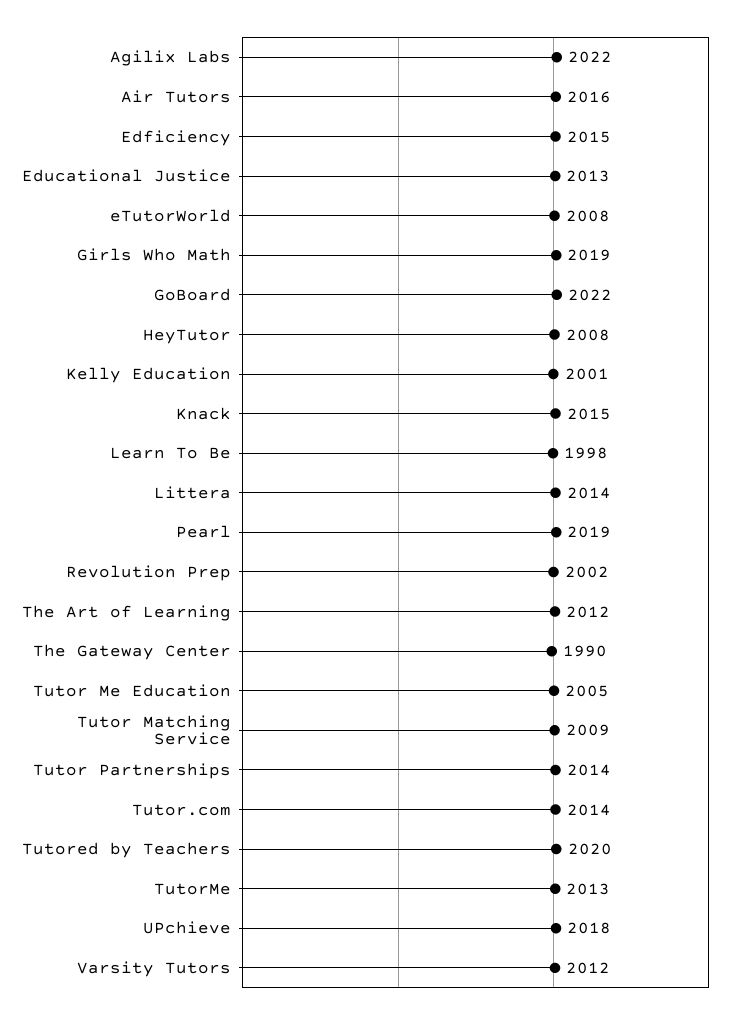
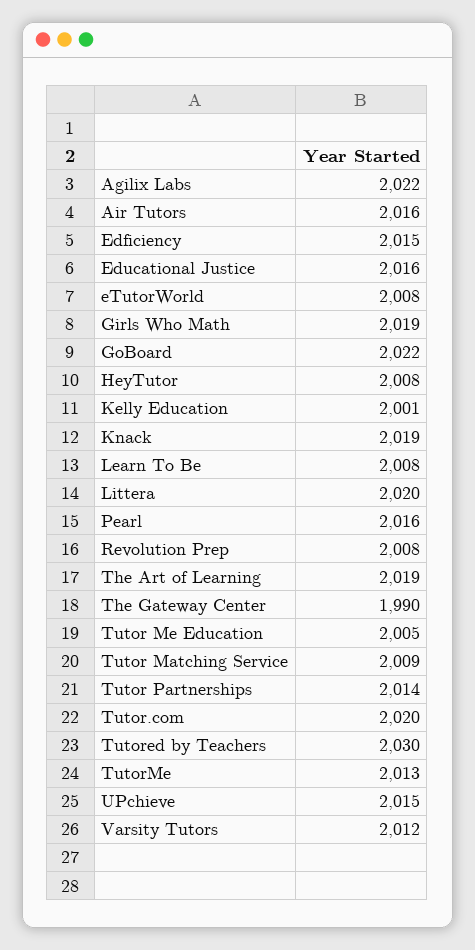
Educational Justice: 2013 -> 2016
Knack: 2015 -> 2019
Learn To Be: 1998 -> 2008
Littera: 2014 -> 2020
Pearl: 2019 -> 2016
Revolution Prep: 2002 -> 2008
The Art of Learning: 2012 -> 2019
Tutor.com: 2014 -> 2020
Tutored by Teachers: 2020 -> 2030
UPchieve: 2018 -> 2015

